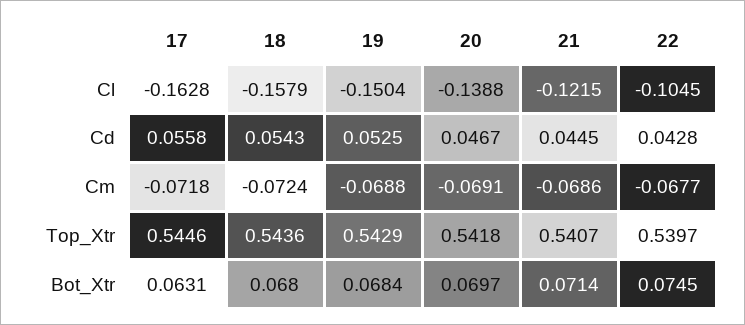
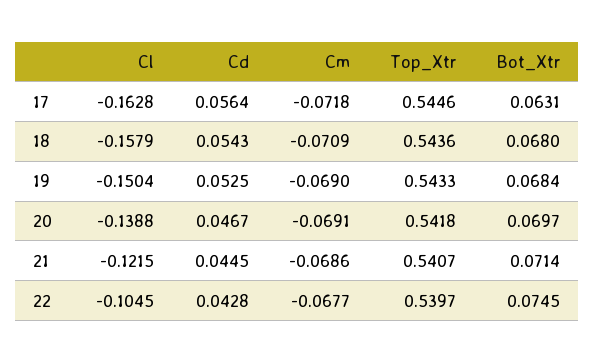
17, Cd: 0.0558 -> 0.0564
18, Cm: -0.0724 -> -0.0709
19, Cm: -0.0688 -> -0.069
19, Top_Xtr: 0.5429 -> 0.5433

